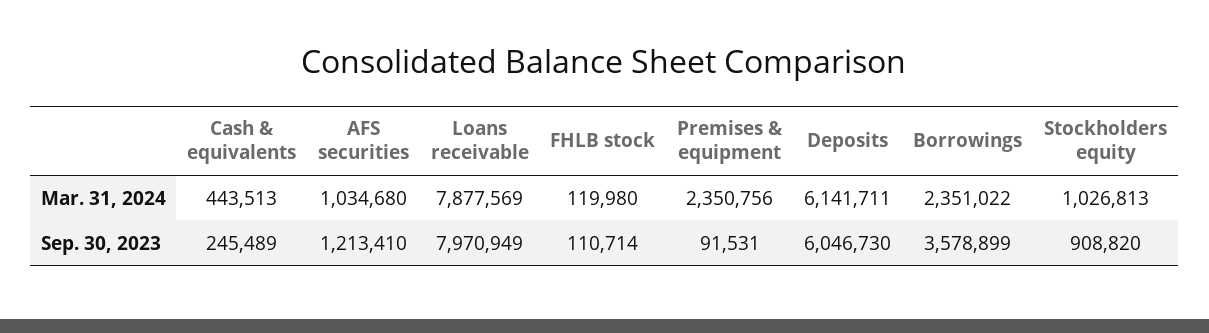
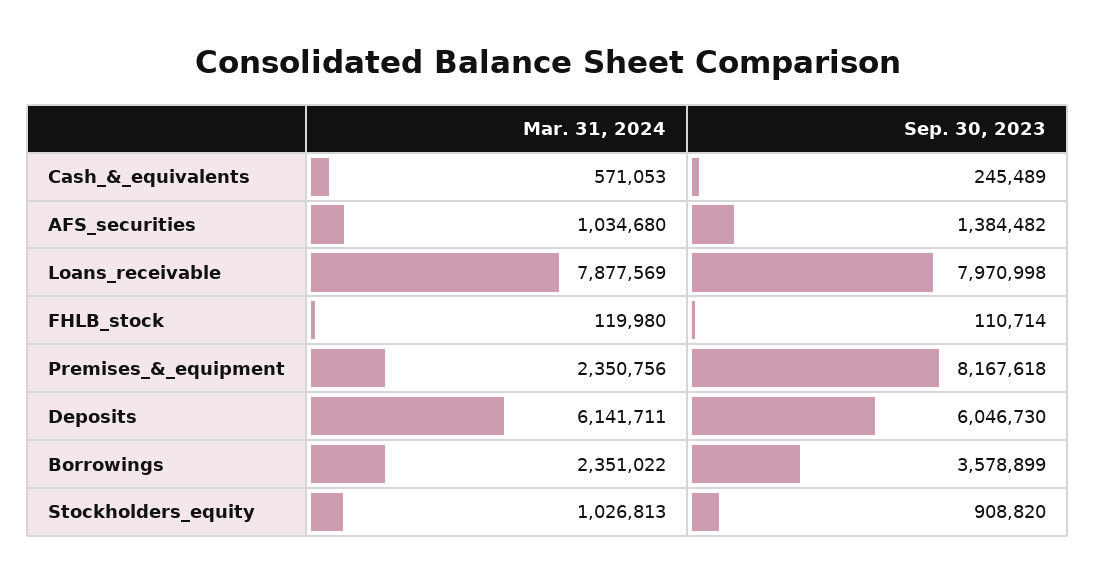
Cash & equivalents, Mar. 31, 2024: 443513 -> 571053
AFS securities, Sep. 30, 2023: 1213410 -> 1384482
Loans receivable, Sep. 30, 2023: 7970949 -> 7970998
Premises & equipment, Sep. 30, 2023: 91531 -> 8167618

